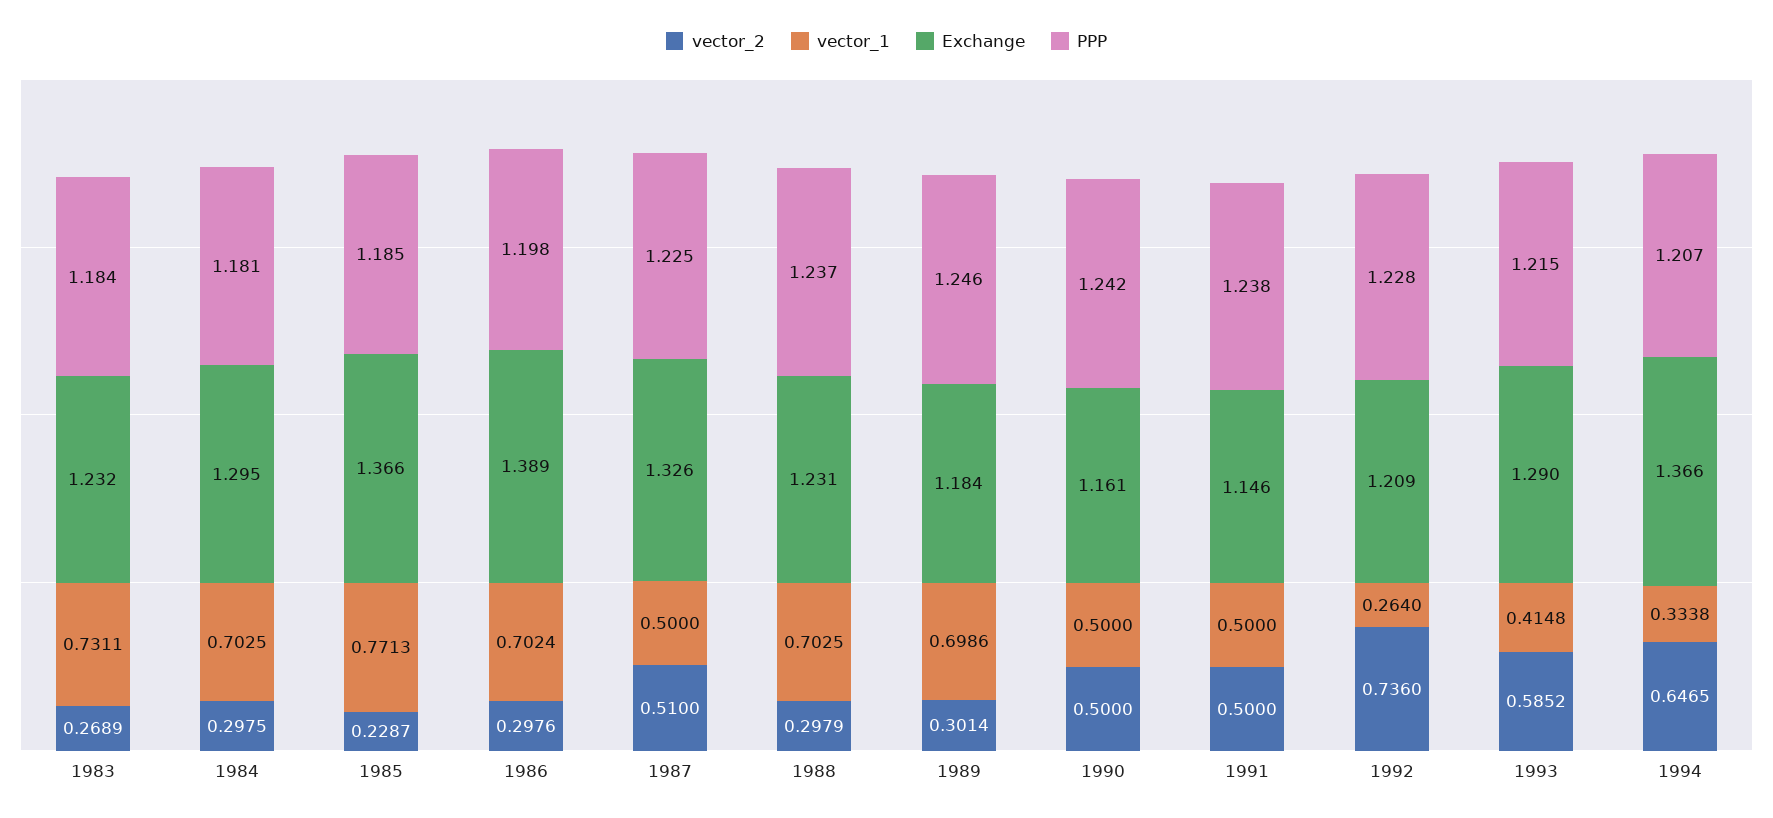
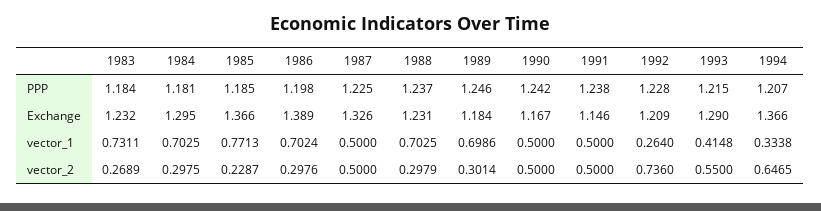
vector_2, 1987: 0.51 -> 0.5
Exchange, 1990: 1.161 -> 1.167
vector_2, 1993: 0.5852 -> 0.55

